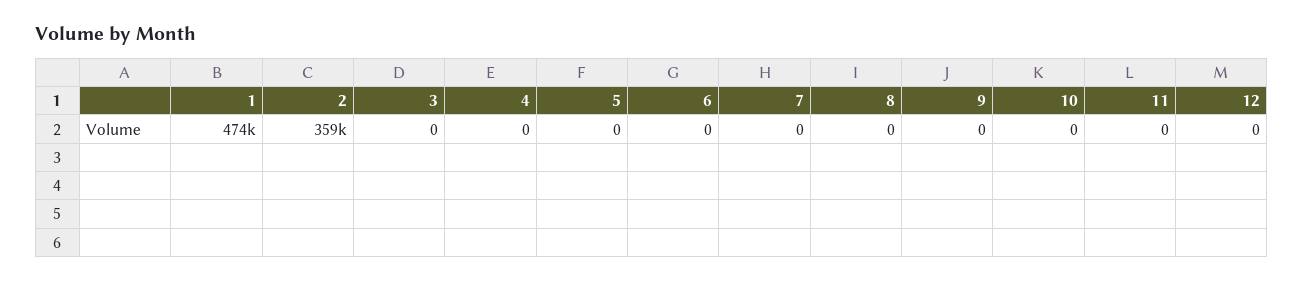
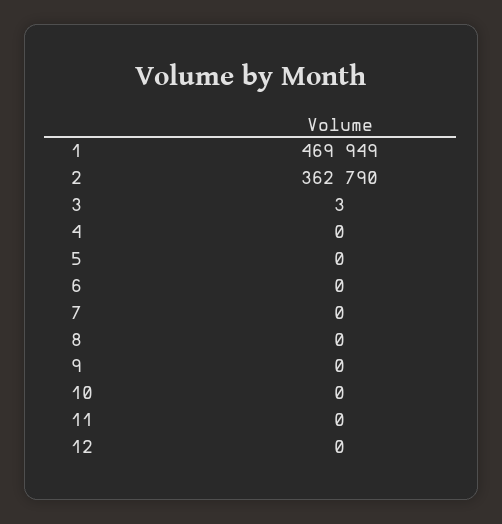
1: 474000 -> 469949
2: 359000 -> 362790
3: 0 -> 3

